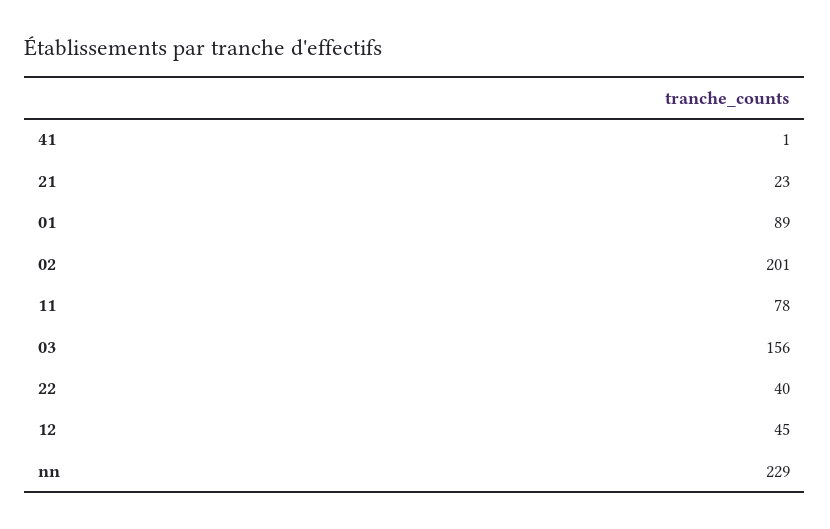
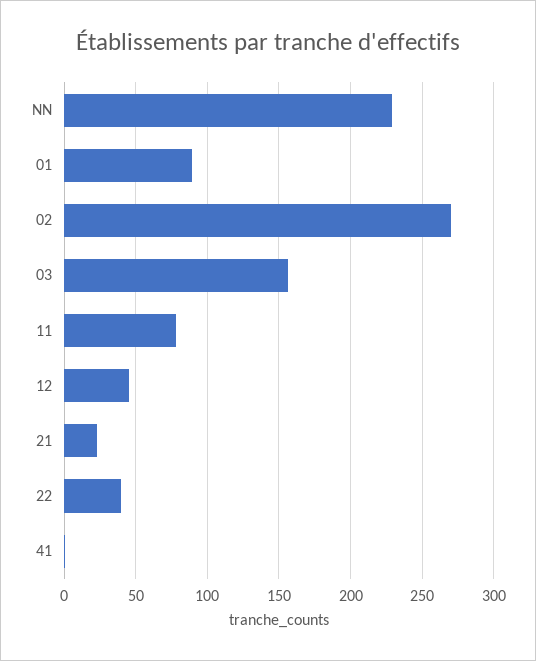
02: 201 -> 270

